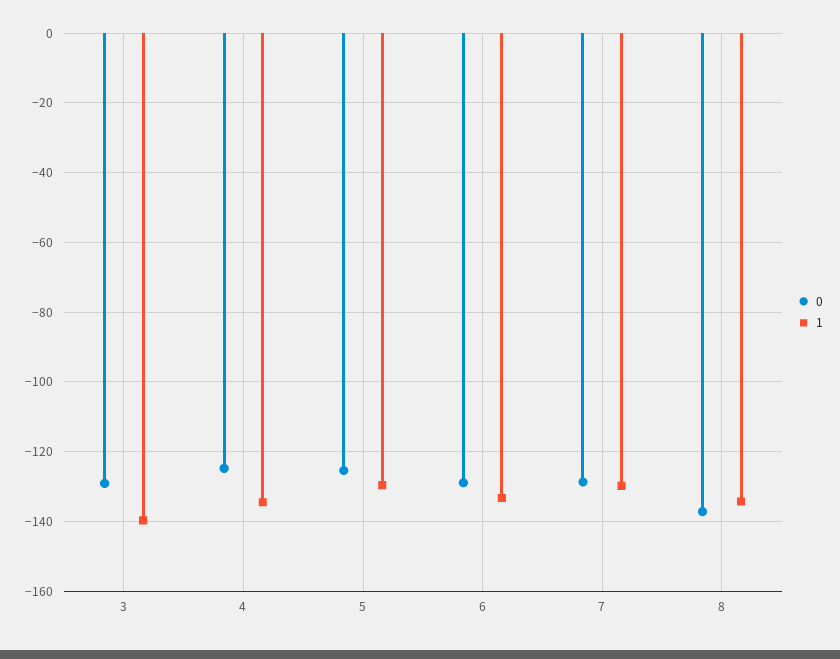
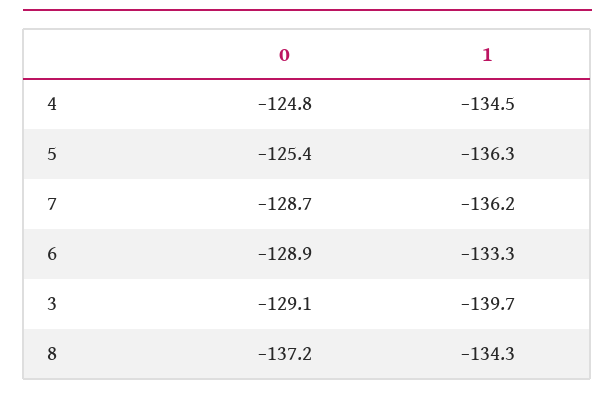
1, 5: -130 -> -136.3
1, 7: -130 -> -136.2

